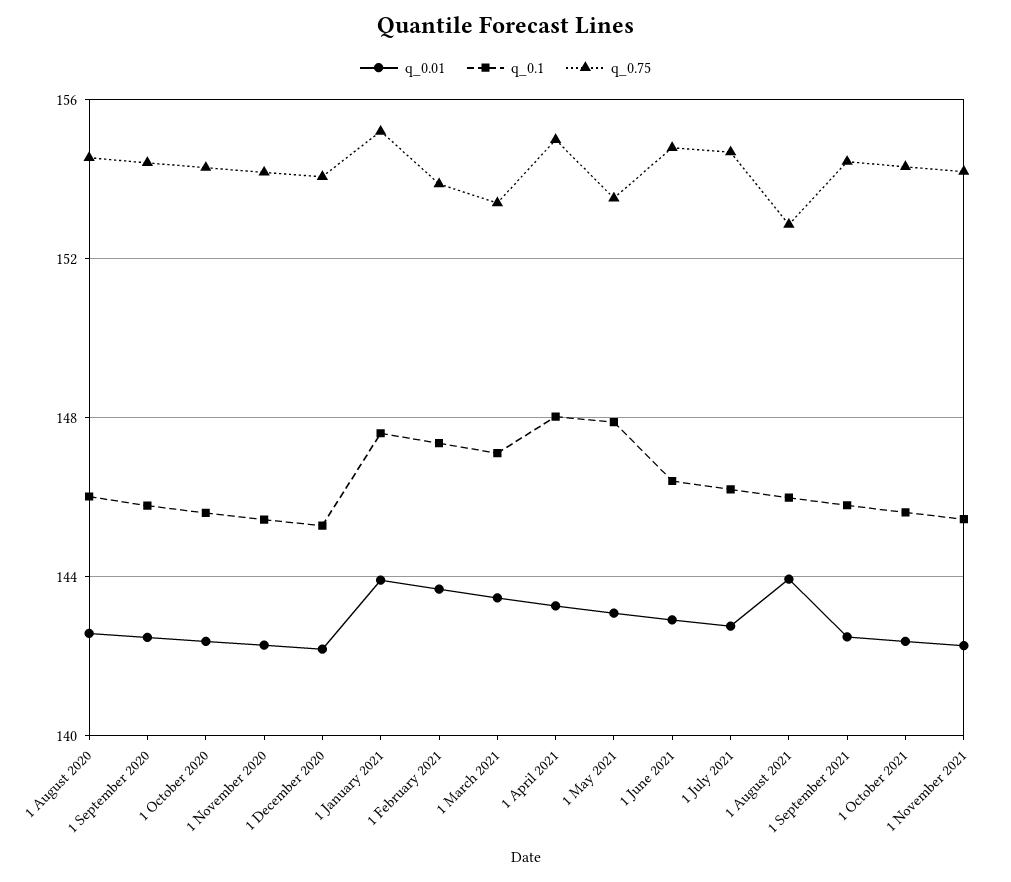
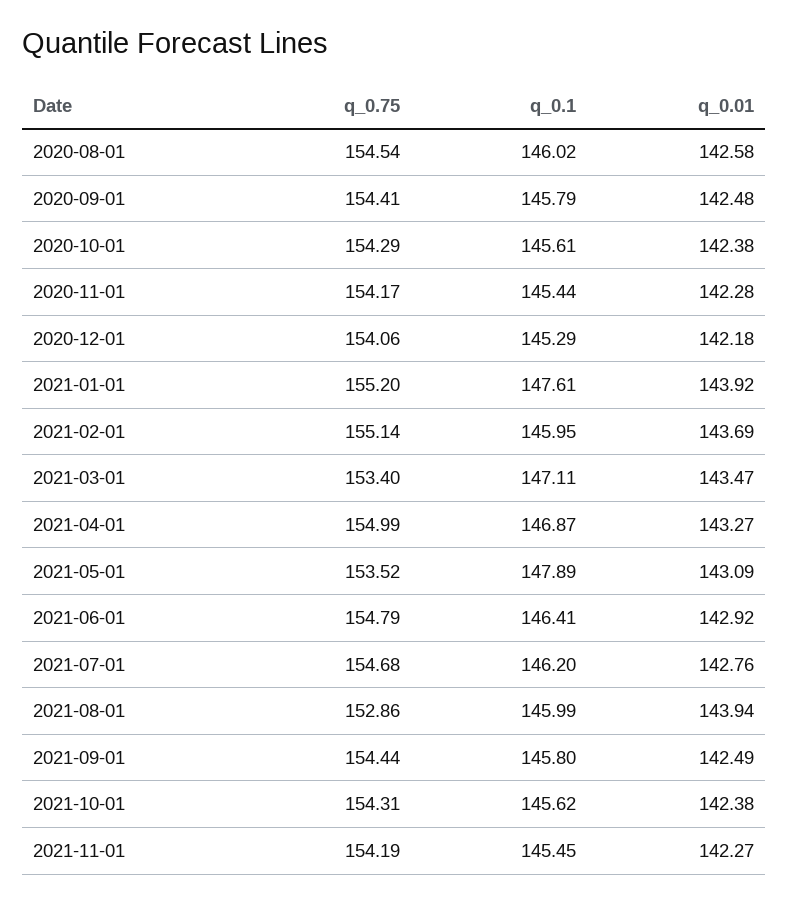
q_0.1, 1 February 2021: 147.5 -> 145.95
q_0.75, 1 February 2021: 154 -> 155.14
q_0.1, 1 April 2021: 148 -> 146.87

